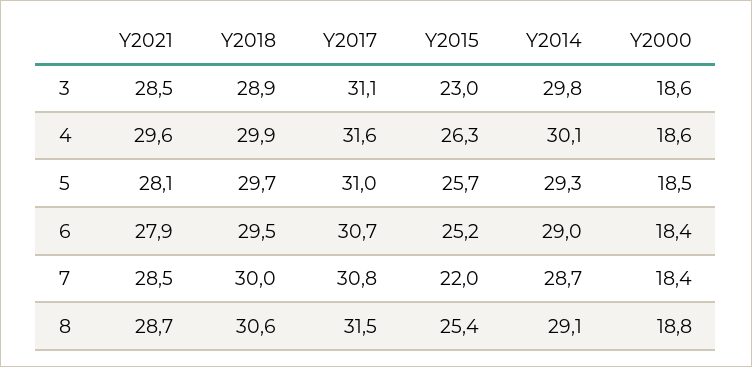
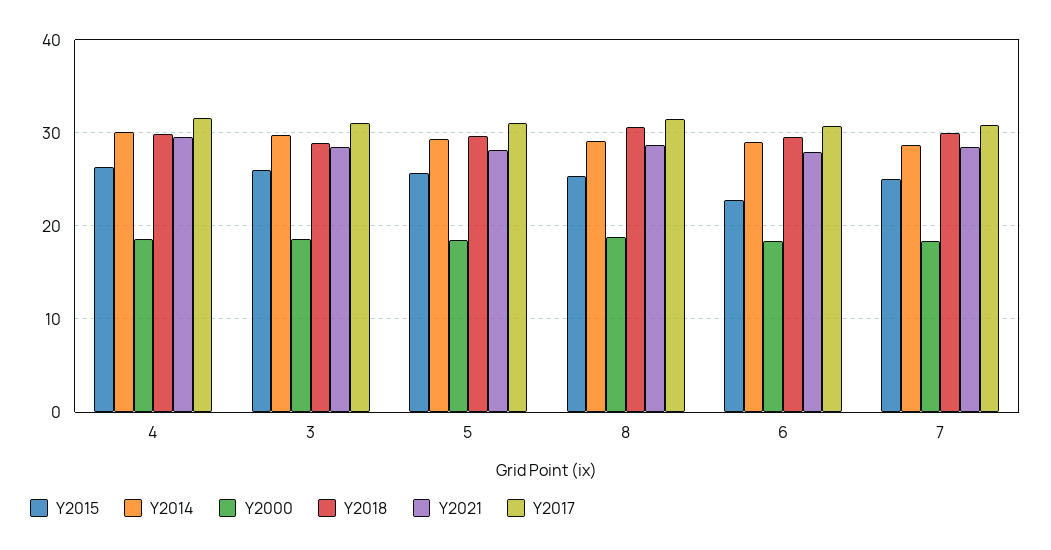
Y2015, 3: 23 -> 26
Y2015, 6: 25.2 -> 23
Y2015, 7: 22 -> 25

